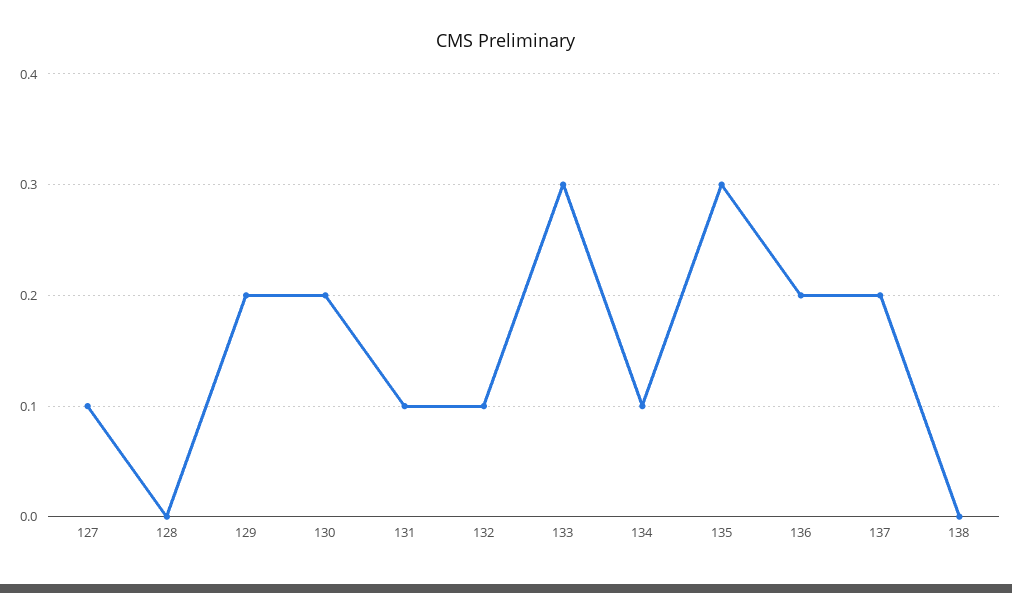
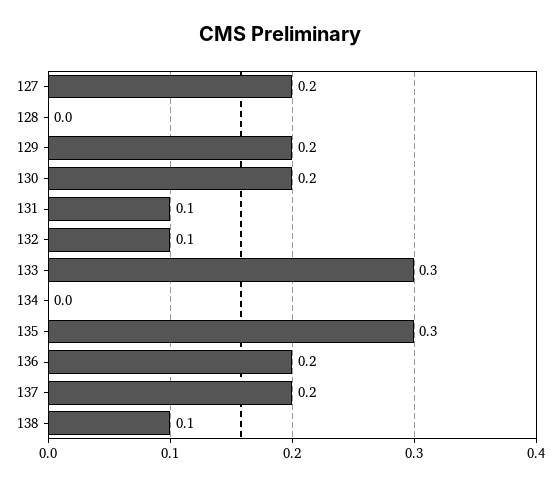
127: 0.1 -> 0.2
134: 0.1 -> 0
138: 0 -> 0.1

